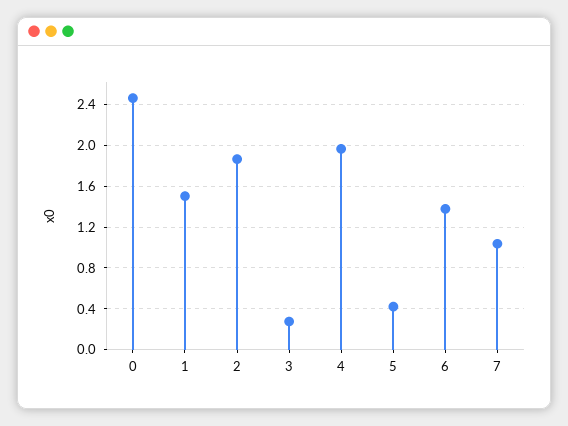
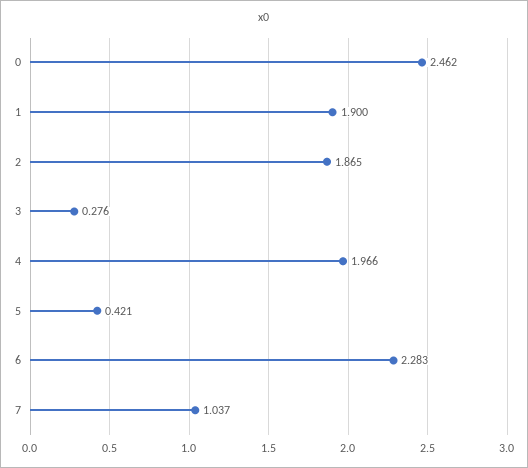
1: 1.5 -> 1.9
6: 1.4 -> 2.283

